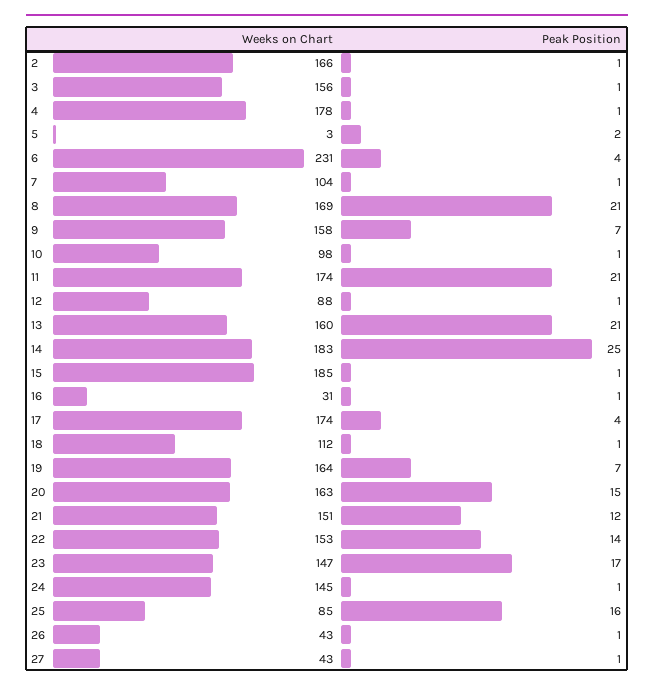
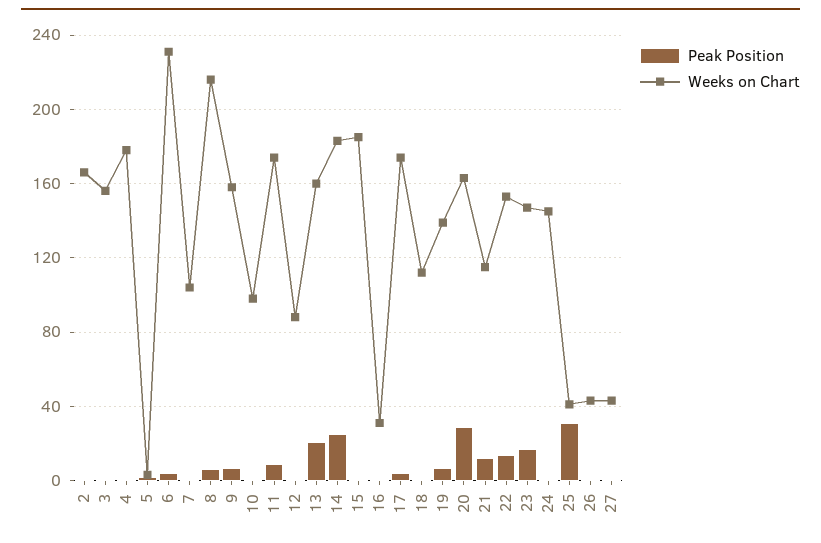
Weeks on Chart, 8: 169 -> 215
Peak Position, 8: 21 -> 5
Peak Position, 11: 21 -> 10
Weeks on Chart, 19: 164 -> 140
Peak Position, 20: 15 -> 30
Weeks on Chart, 21: 151 -> 115
Weeks on Chart, 25: 85 -> 40
Peak Position, 25: 16 -> 30

